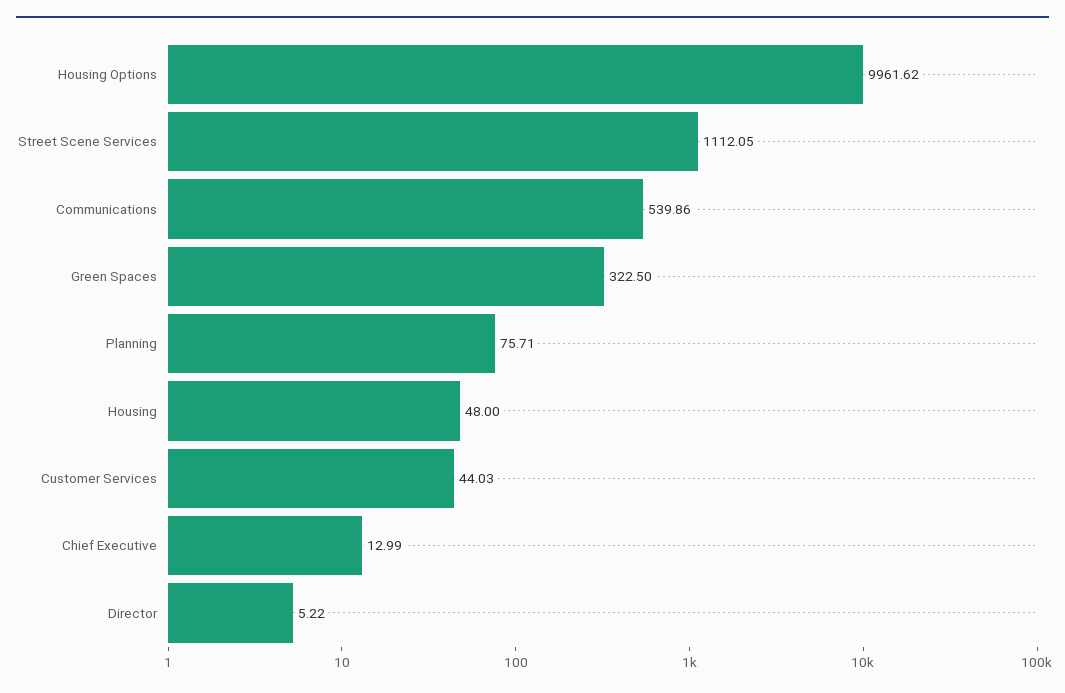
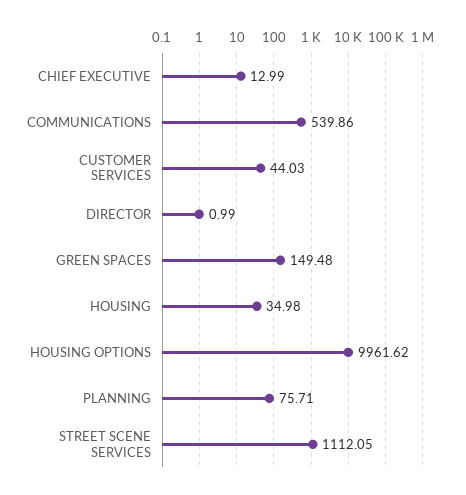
Green Spaces: 322.5 -> 149.48
Housing: 48 -> 34.98
Director: 5.22 -> 0.99

